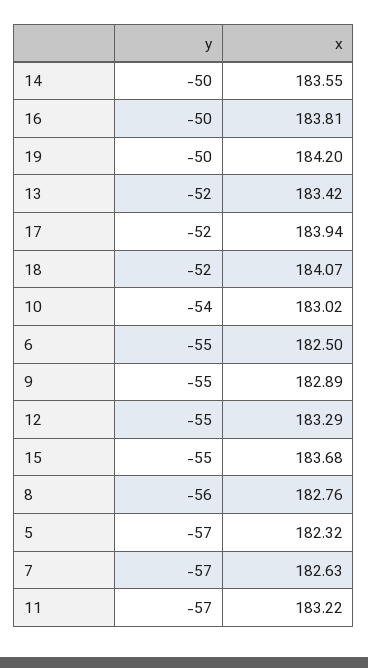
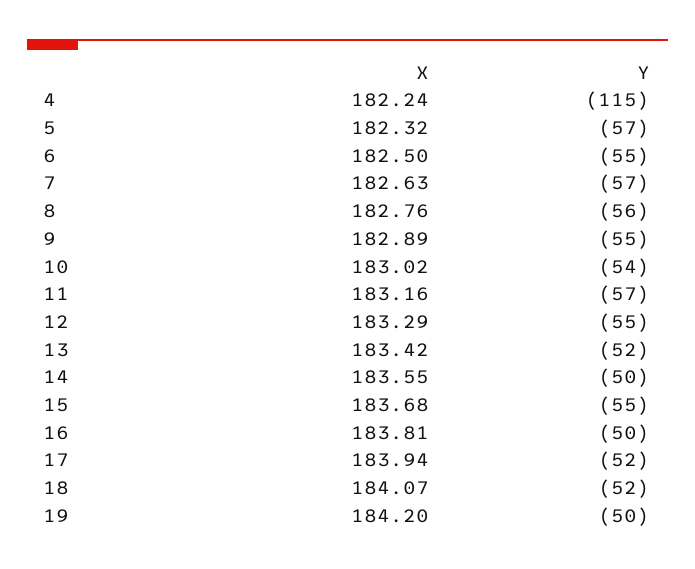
x, 11: 183.22 -> 183.16
x, 4: none -> 182.24
y, 4: none -> -115

